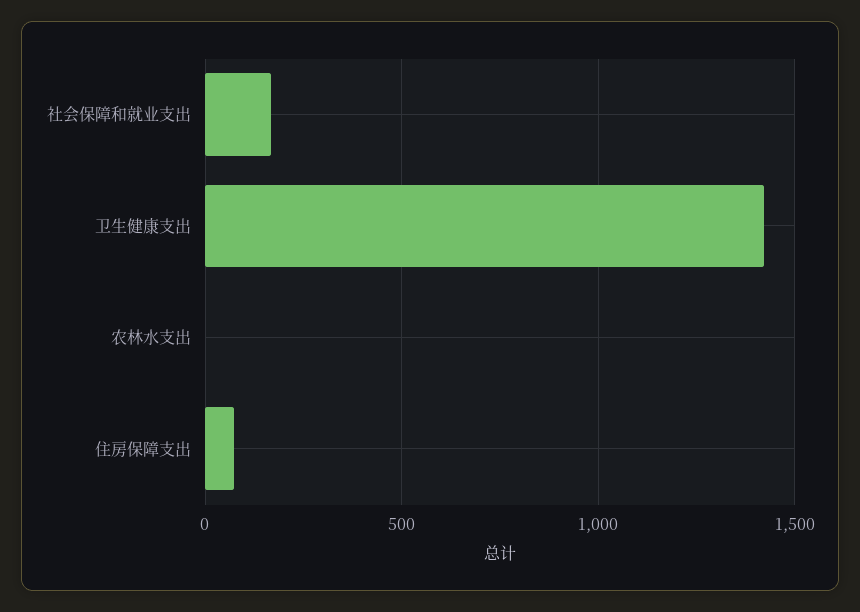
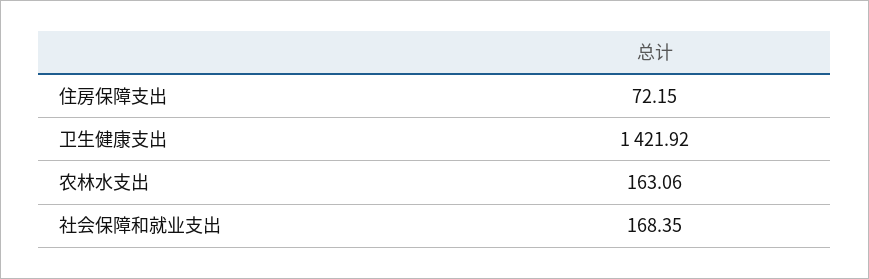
农林水支出: 0 -> 163.06

